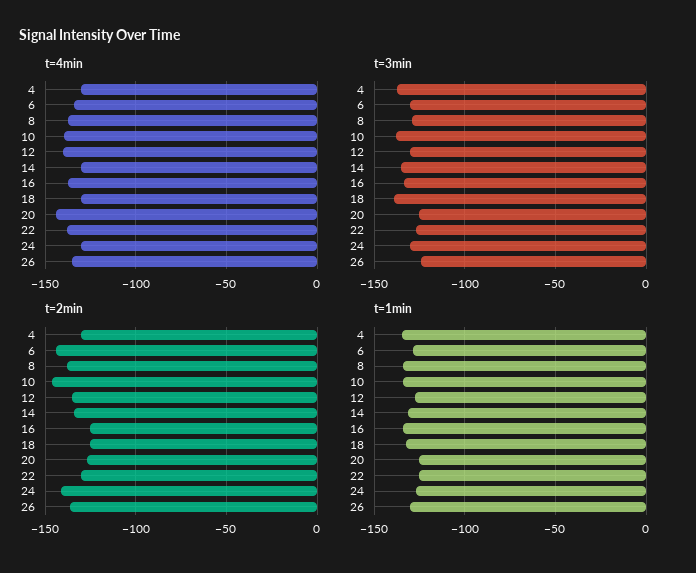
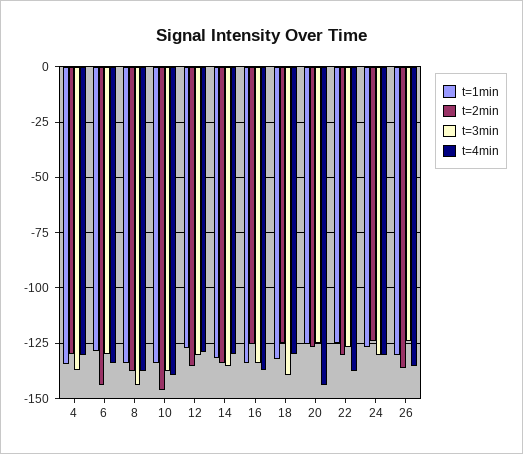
t=4min, 12: -140 -> -130
t=3min, 8: -130 -> -145
t=2min, 24: -140 -> -125

